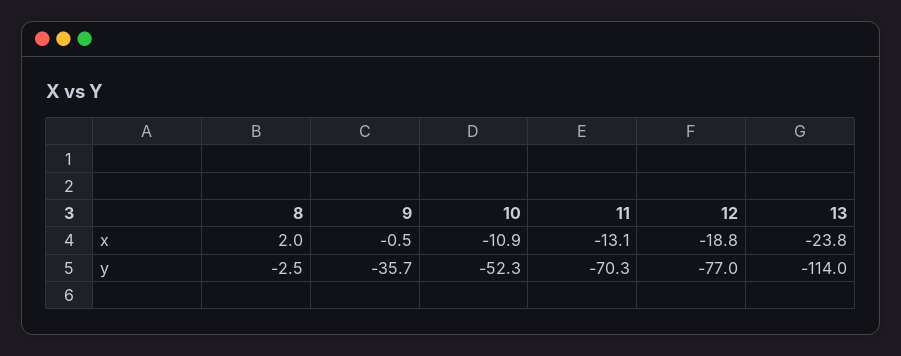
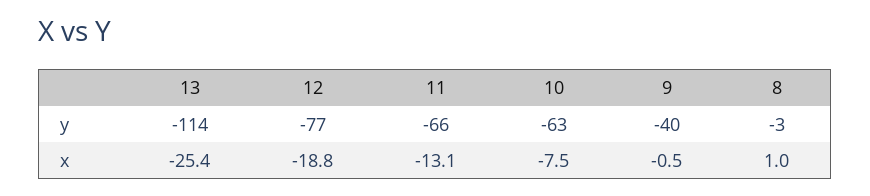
8, x: 2 -> 1
10, x: -10.9 -> -7.5
13, x: -23.8 -> -25.4
9, y: -35.7 -> -40
10, y: -52.3 -> -63
11, y: -70.3 -> -66

